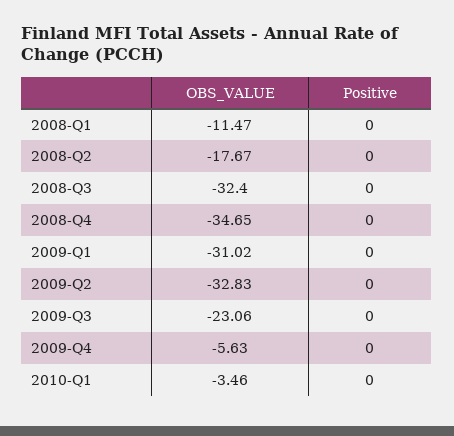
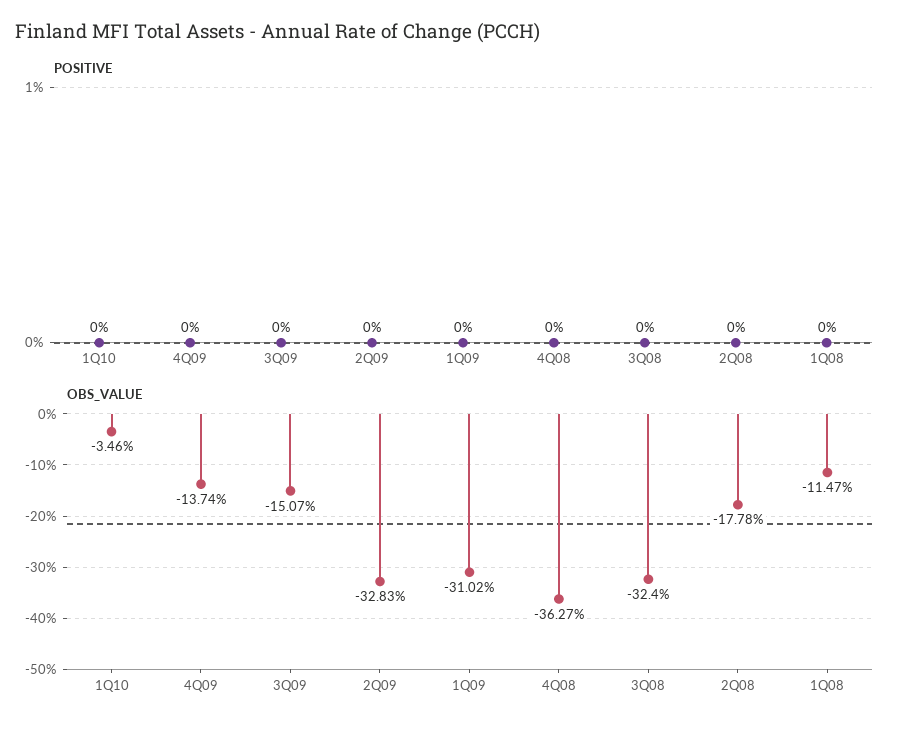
OBS_VALUE, 2008-Q2: -17.67 -> -17.78
OBS_VALUE, 2008-Q4: -34.65 -> -36.27
OBS_VALUE, 2009-Q3: -23.06 -> -15.07
OBS_VALUE, 2009-Q4: -5.63 -> -13.74

